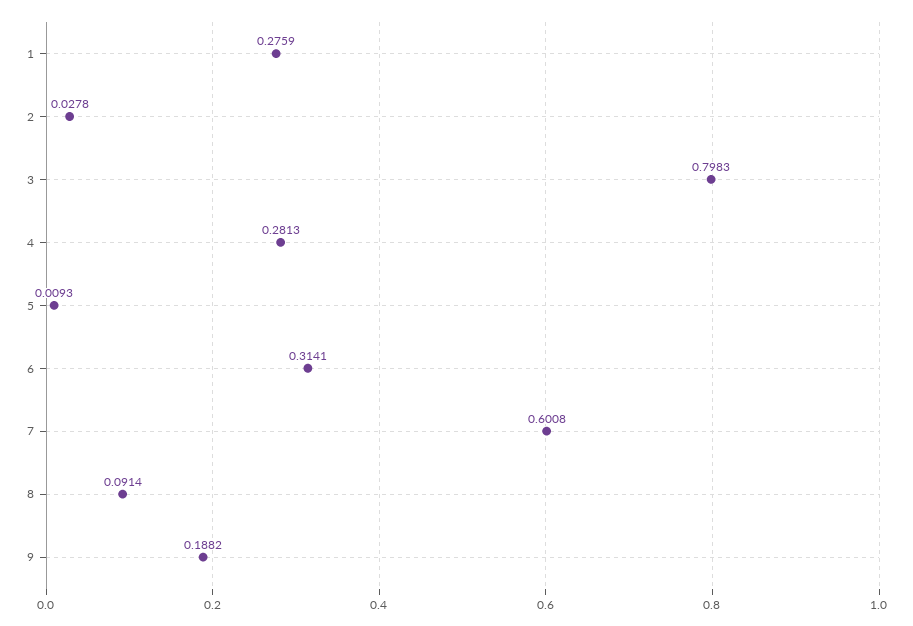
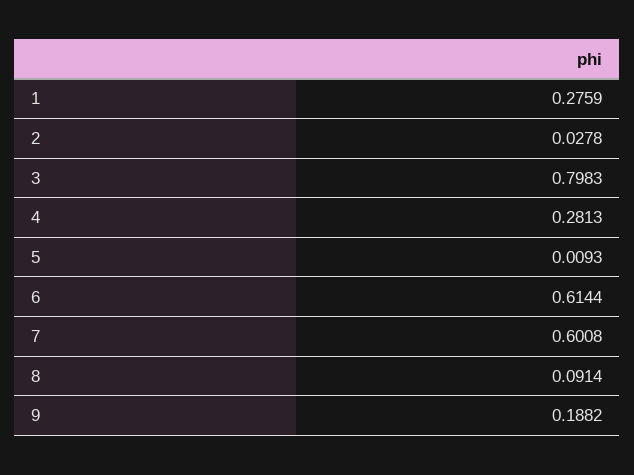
6: 0.3141 -> 0.6144

